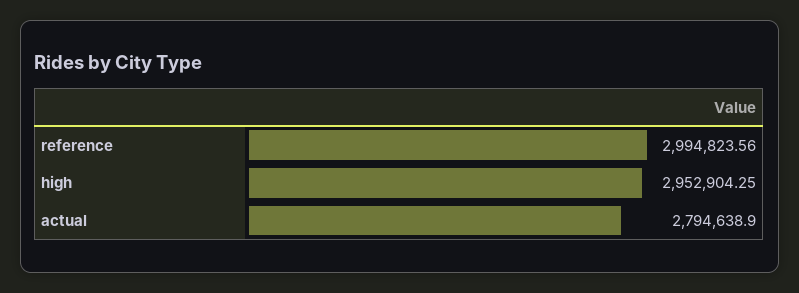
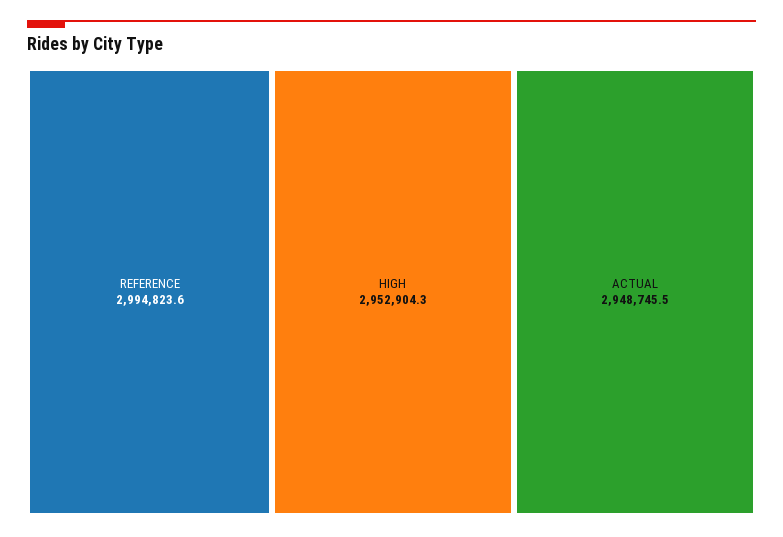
actual: 2794638.9 -> 2948745.5

